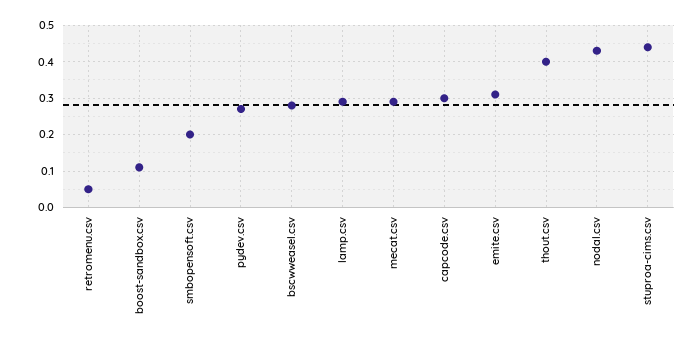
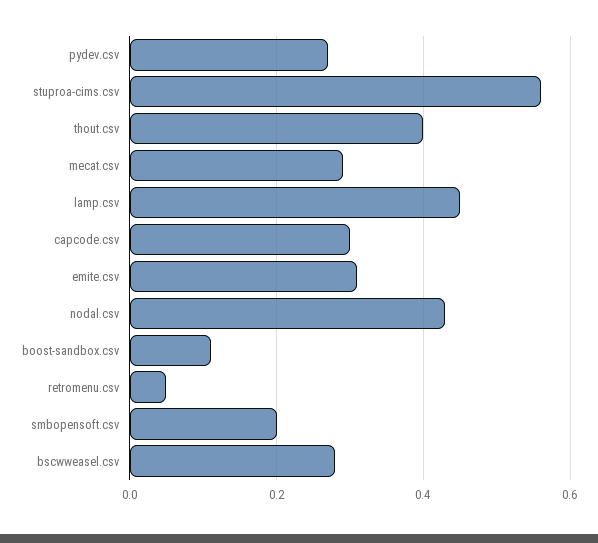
lamp.csv: 0.3 -> 0.45
stuproa-cims.csv: 0.45 -> 0.55

